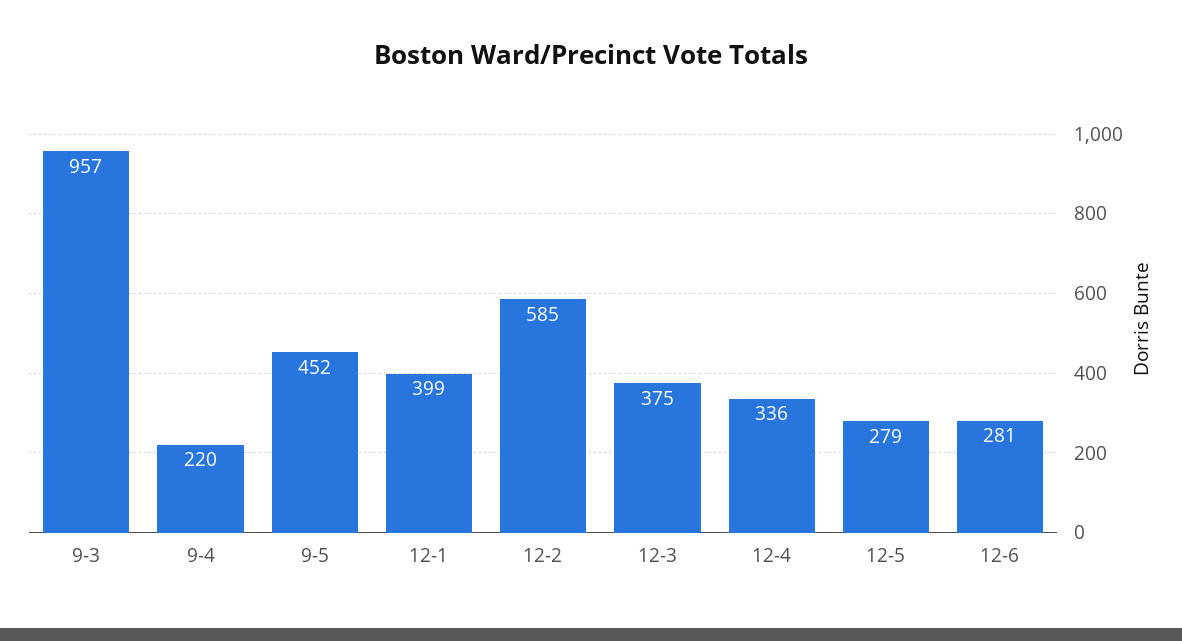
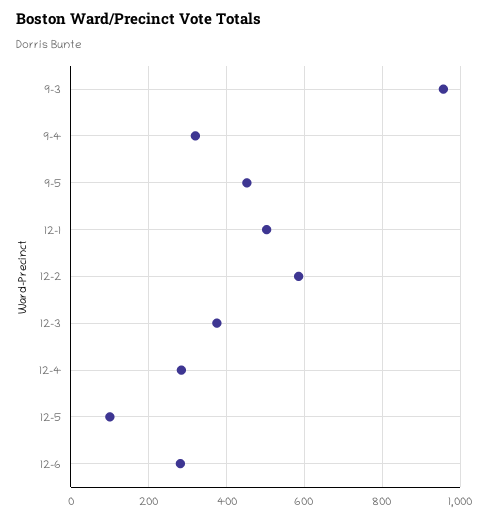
9-4: 220 -> 320
12-1: 399 -> 500
12-4: 336 -> 280
12-5: 279 -> 100

